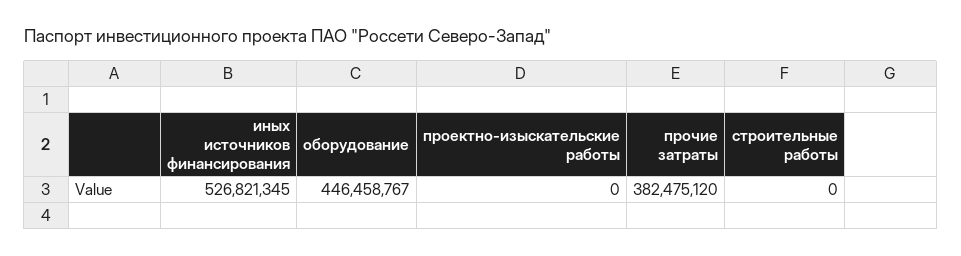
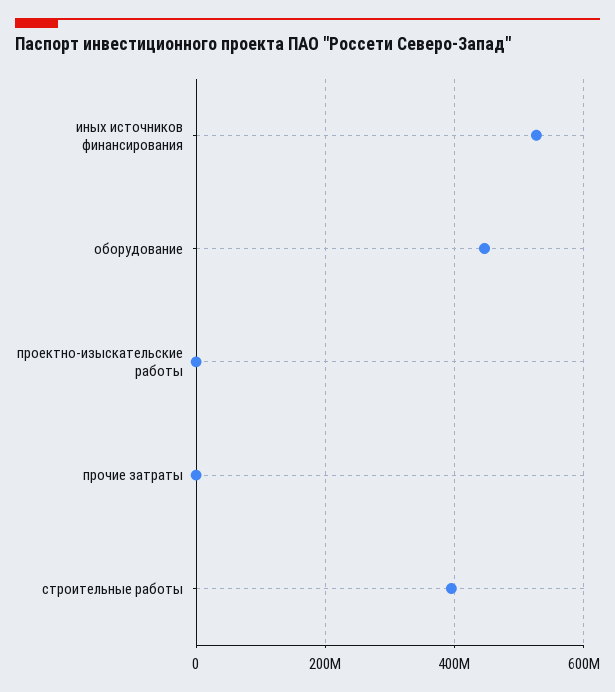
прочие затраты: 382475120 -> 0
строительные работы: 0 -> 400000000

